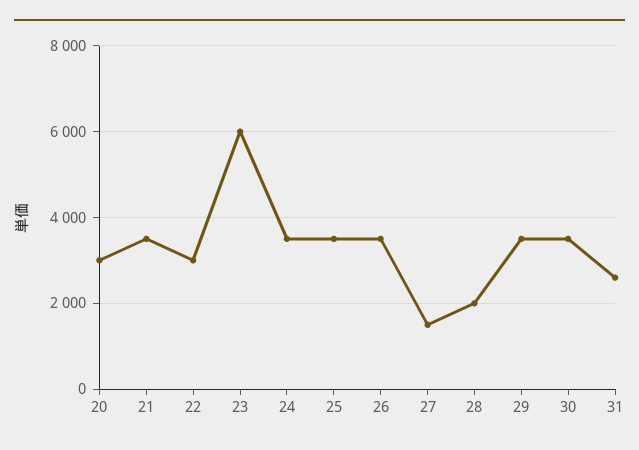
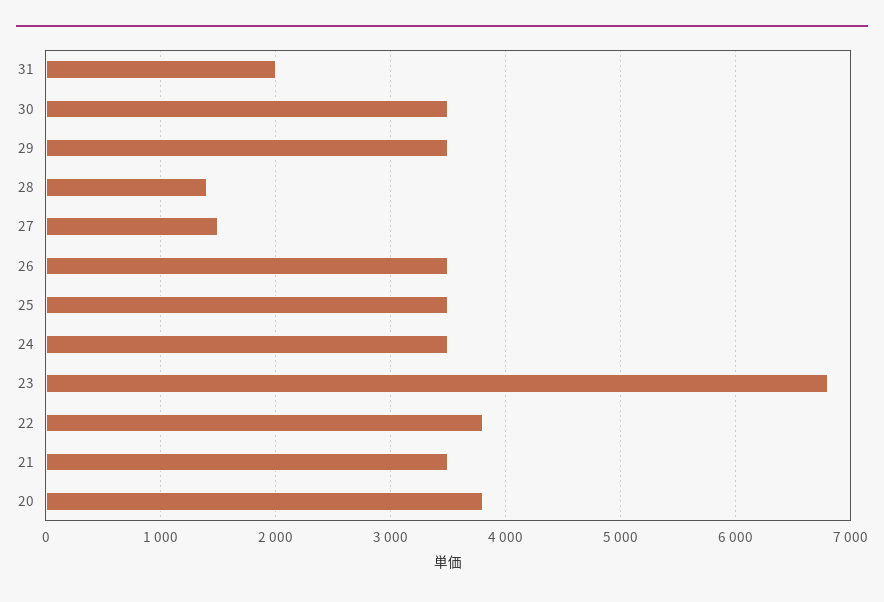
20: 3000 -> 3800
22: 3000 -> 3800
23: 6000 -> 6800
28: 2000 -> 1400
31: 2600 -> 2000

